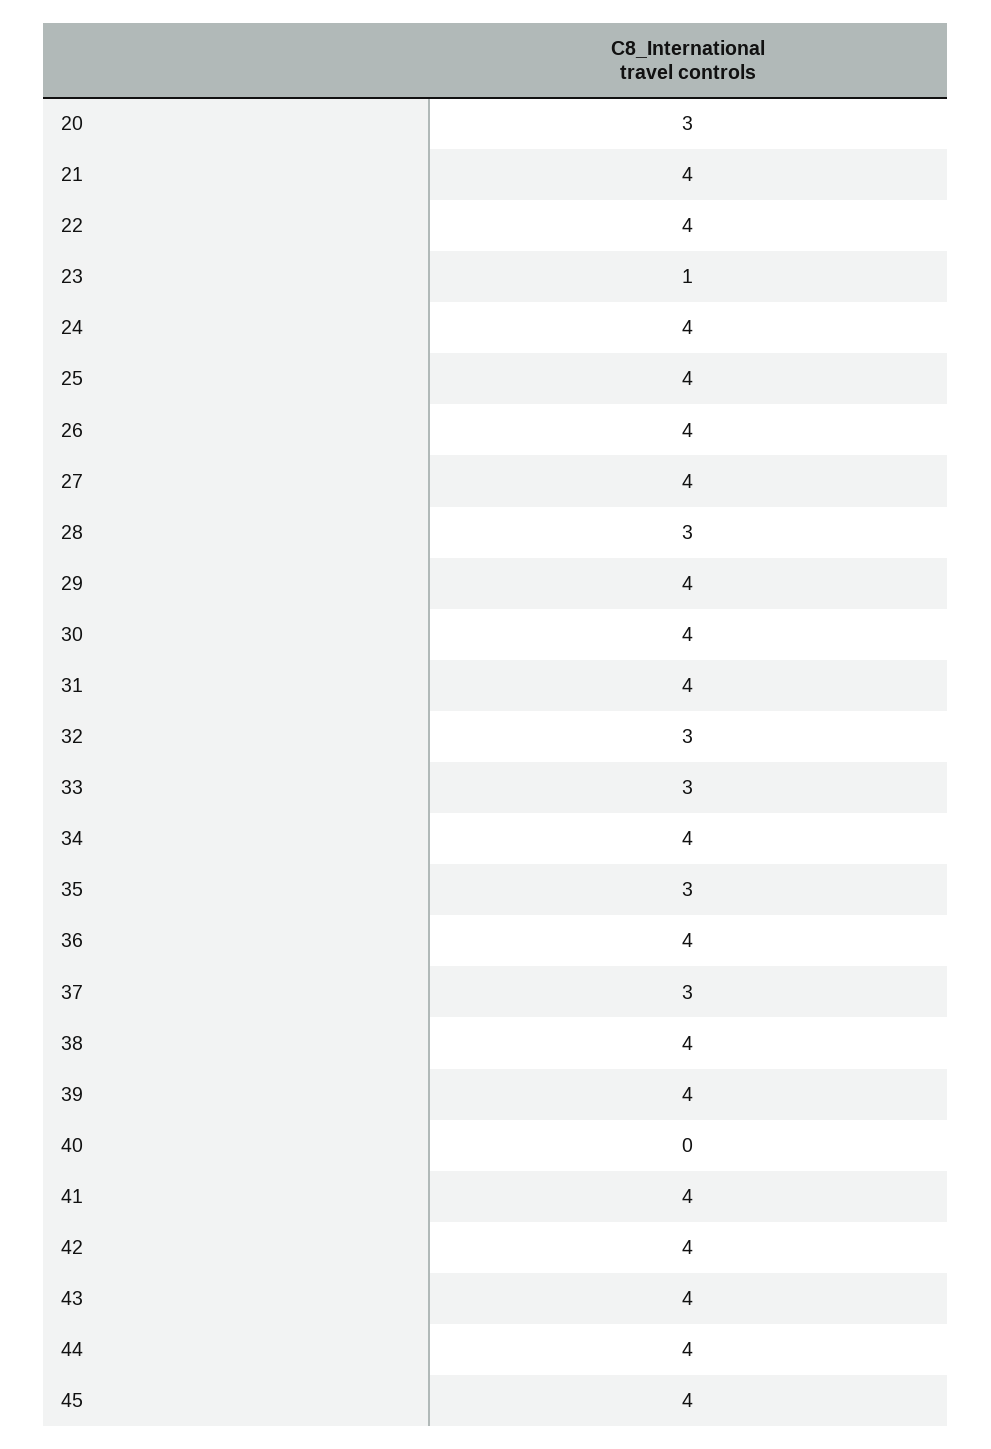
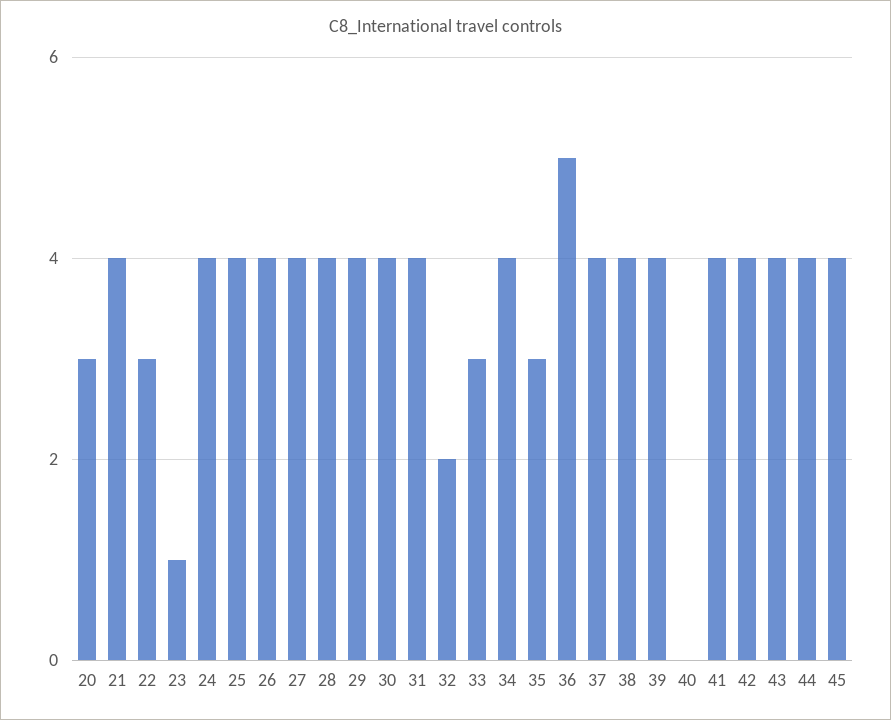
22: 4 -> 3
28: 3 -> 4
32: 3 -> 2
36: 4 -> 5
37: 3 -> 4

